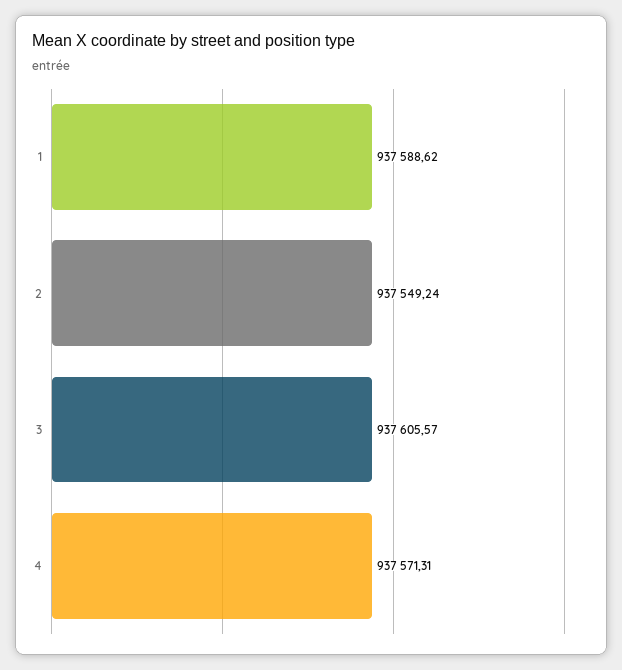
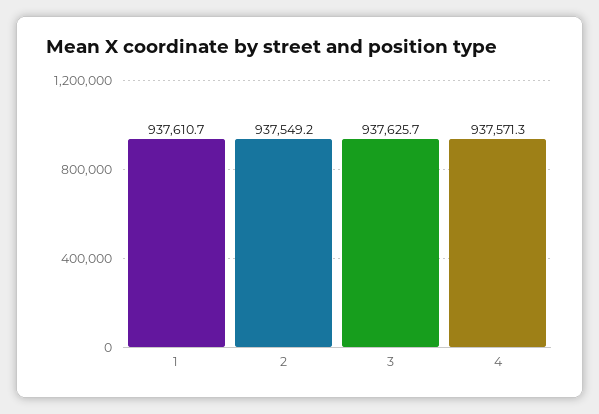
1: 937588.62 -> 937610.7
3: 937605.57 -> 937625.7

